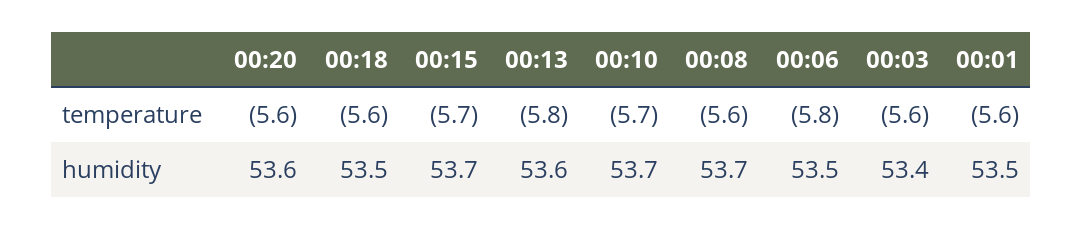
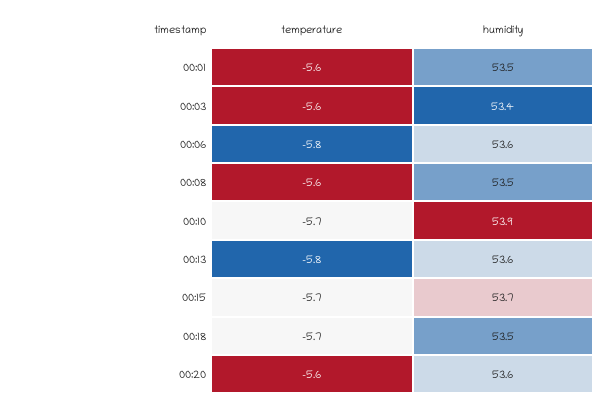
00:18, temperature: -5.6 -> -5.7
00:10, humidity: 53.7 -> 53.9
00:08, humidity: 53.7 -> 53.5
00:06, humidity: 53.5 -> 53.6

